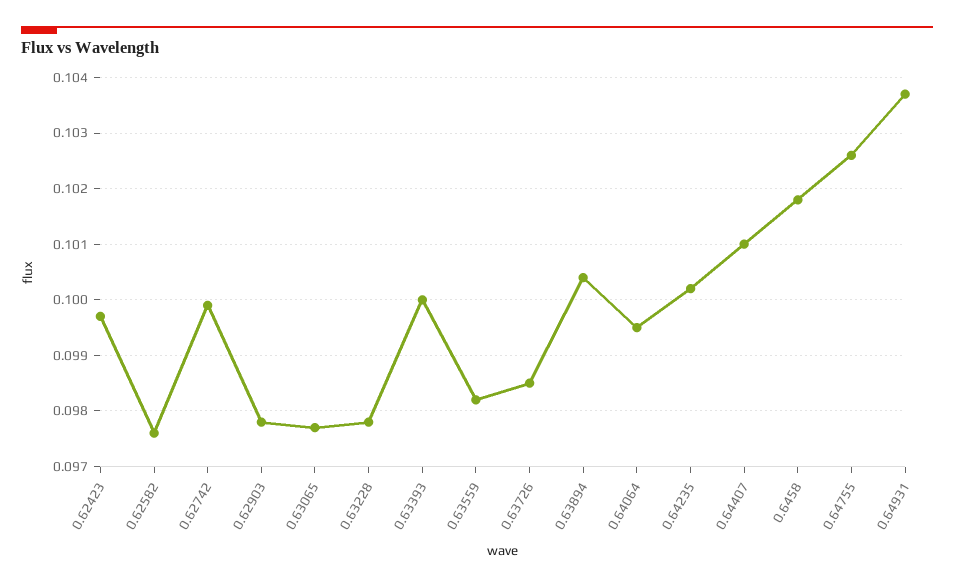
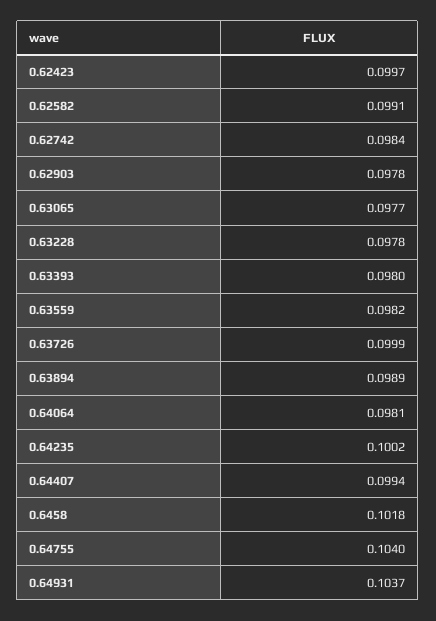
0.62582: 0.0975 -> 0.0991
0.62742: 0.1 -> 0.0984
0.63393: 0.1 -> 0.098
0.63726: 0.0985 -> 0.0999
0.63894: 0.1005 -> 0.0989
0.64064: 0.0995 -> 0.0981
0.64407: 0.101 -> 0.0994
0.64755: 0.1025 -> 0.104

